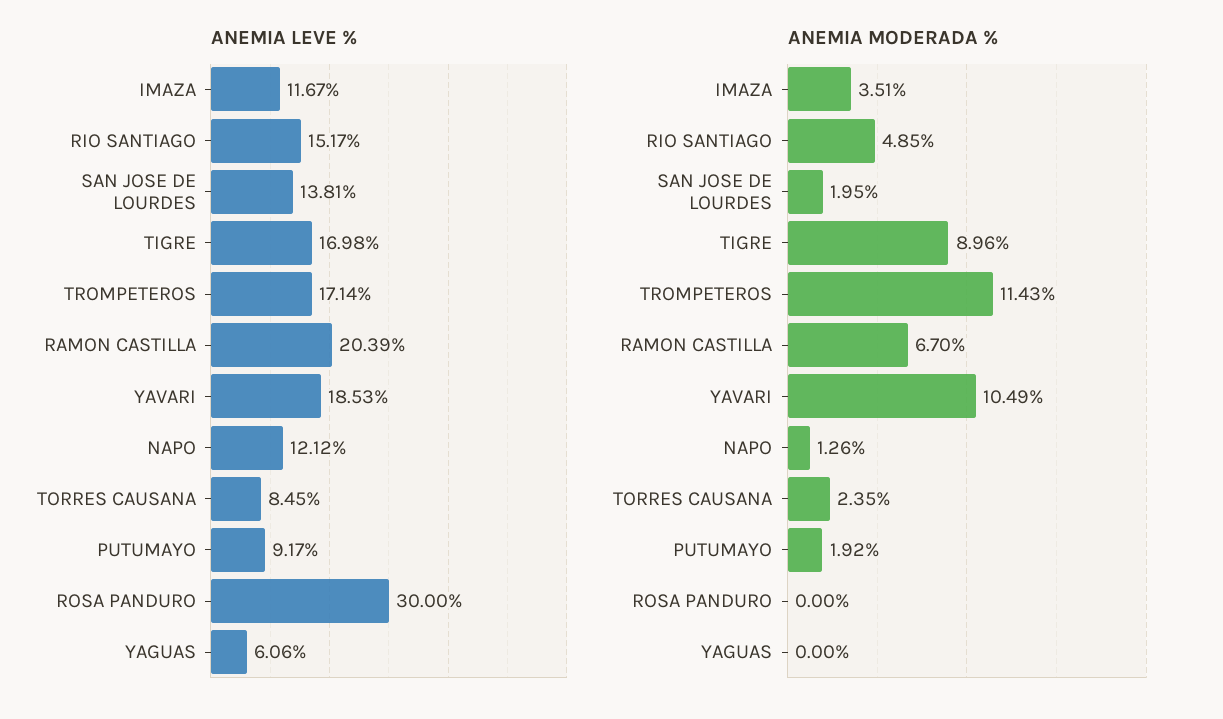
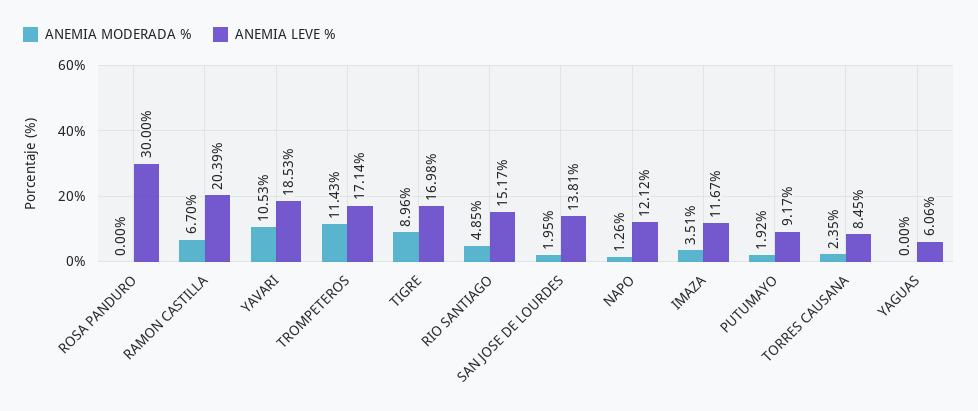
ANEMIA MODERADA %, YAVARI: 10.49 -> 10.53

